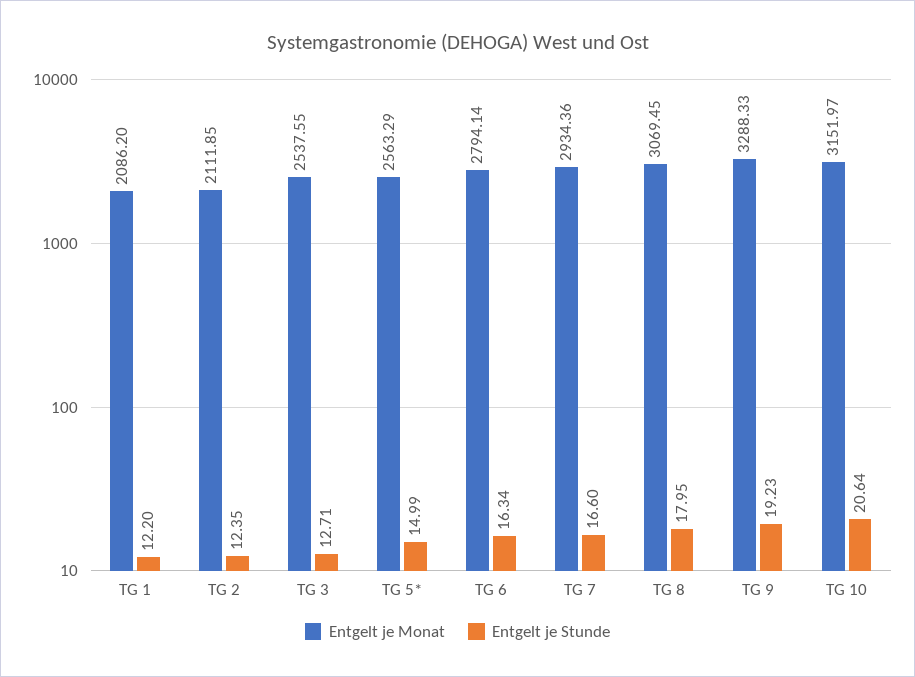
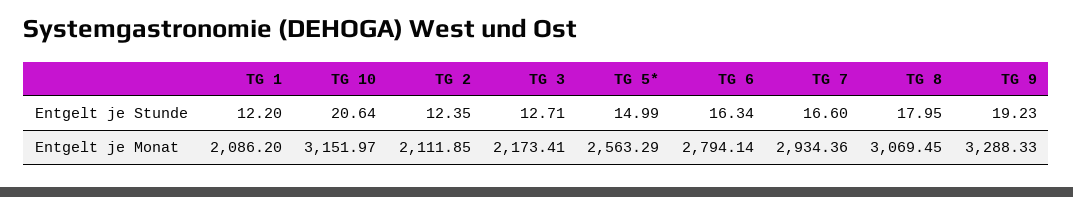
Entgelt je Monat, TG 3: 2537.55 -> 2173.41

